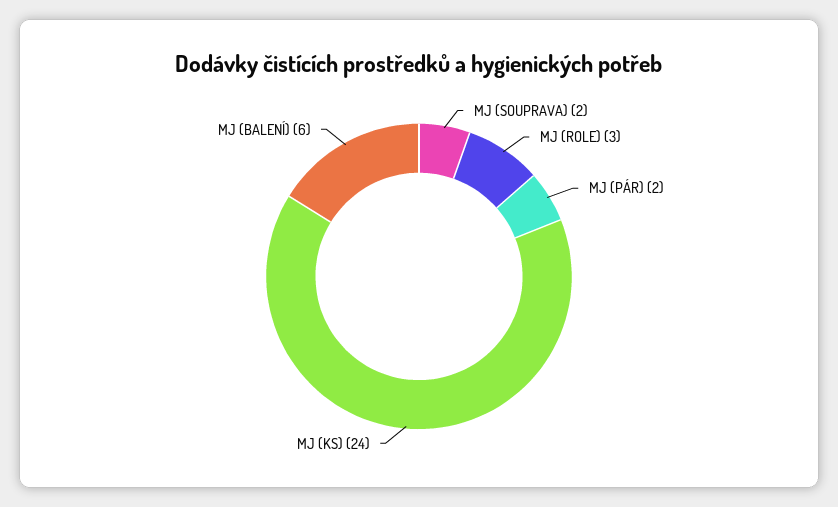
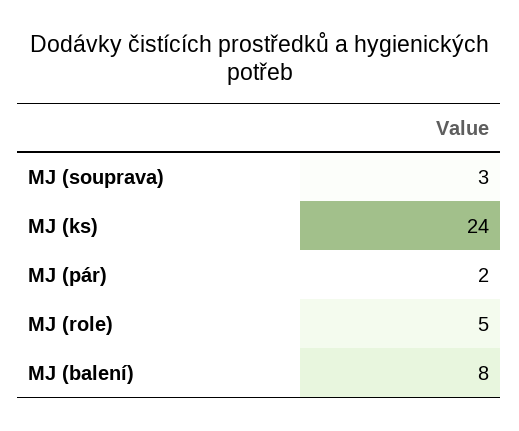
MJ (SOUPRAVA): 2 -> 3
MJ (ROLE): 3 -> 5
MJ (BALENÍ): 6 -> 8

